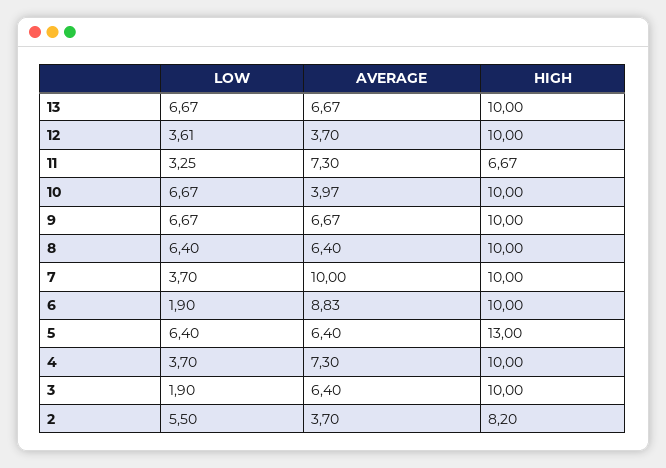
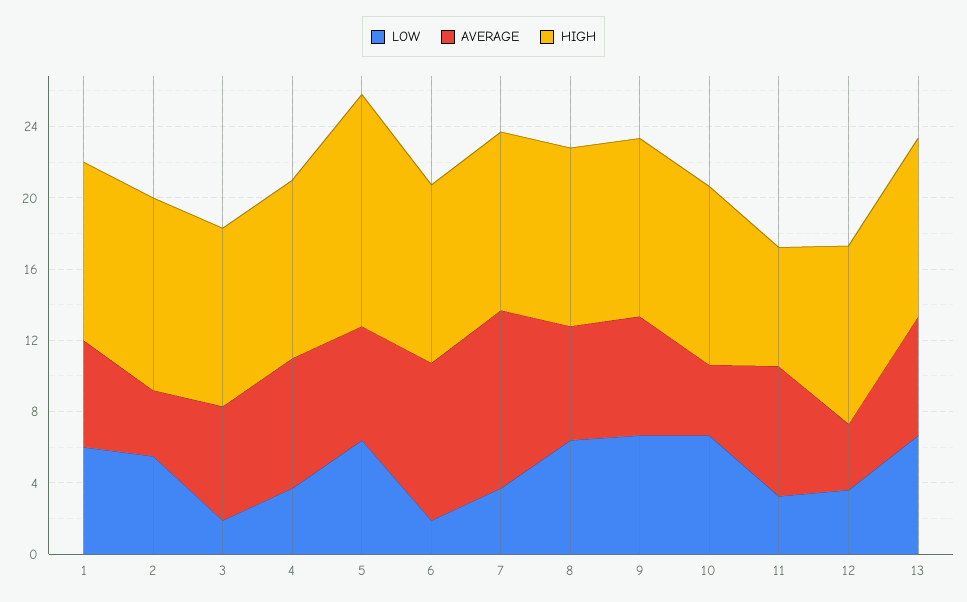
HIGH, 2: 8.2 -> 11
LOW, 1: none -> 6
AVERAGE, 1: none -> 6
HIGH, 1: none -> 10

